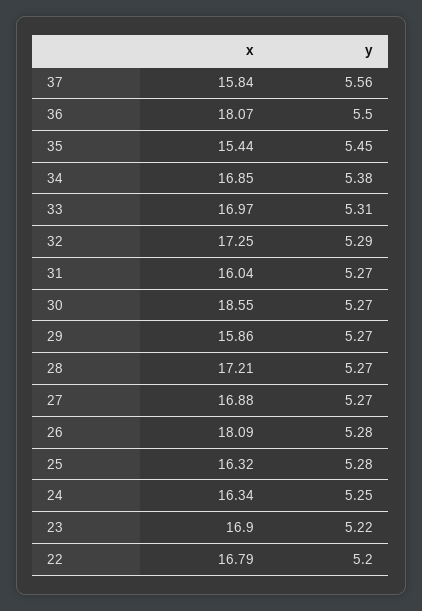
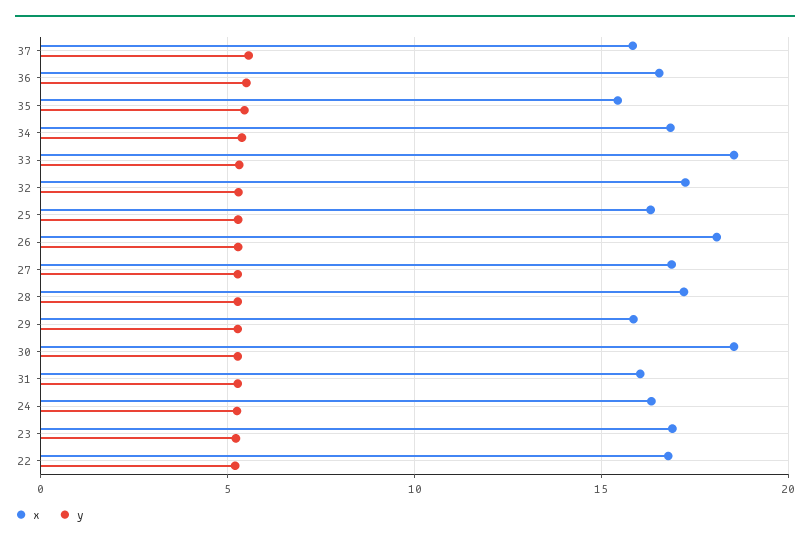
x, 36: 18.07 -> 16.5
x, 33: 16.97 -> 18.5

